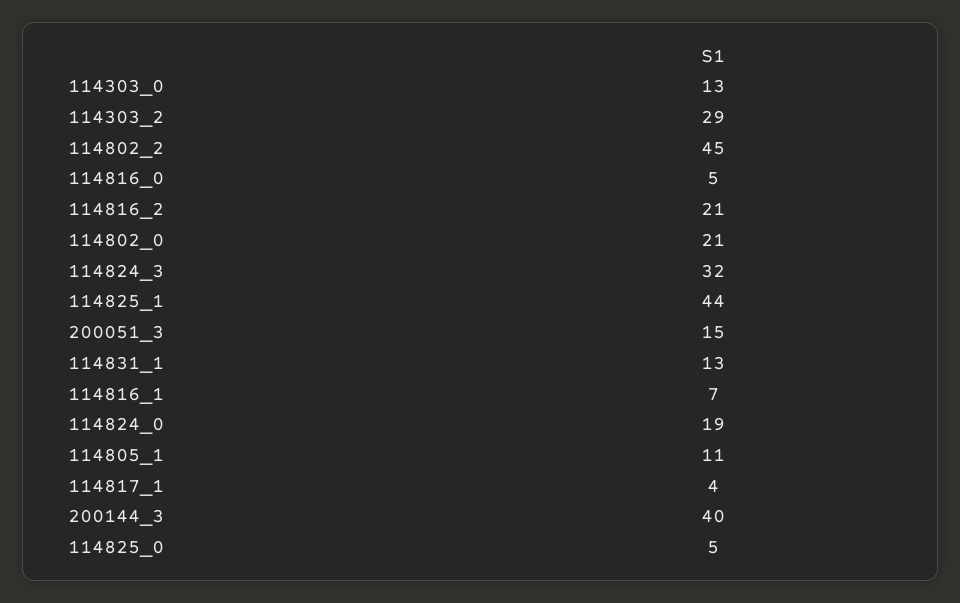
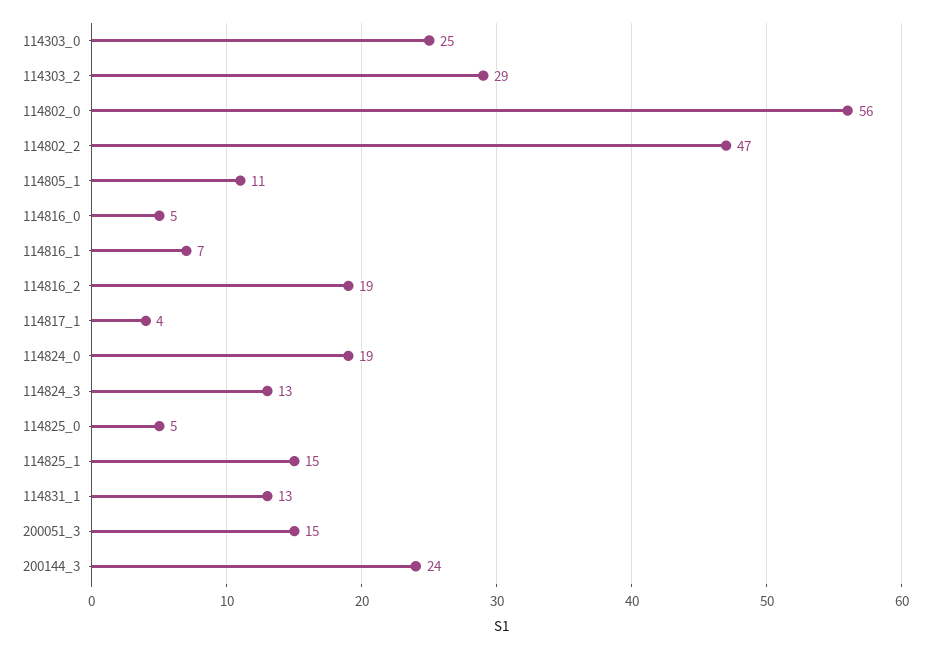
114303_0: 13 -> 25
114802_2: 45 -> 47
114816_2: 21 -> 19
114802_0: 21 -> 56
114824_3: 32 -> 13
114825_1: 44 -> 15
200144_3: 40 -> 24

